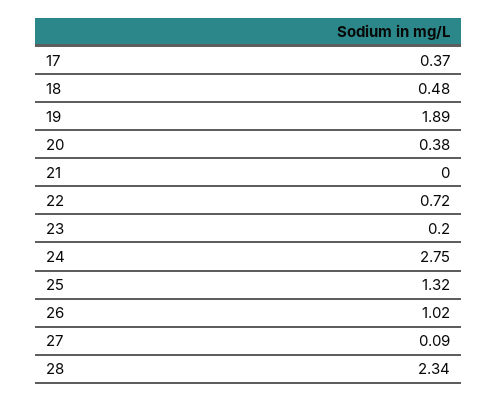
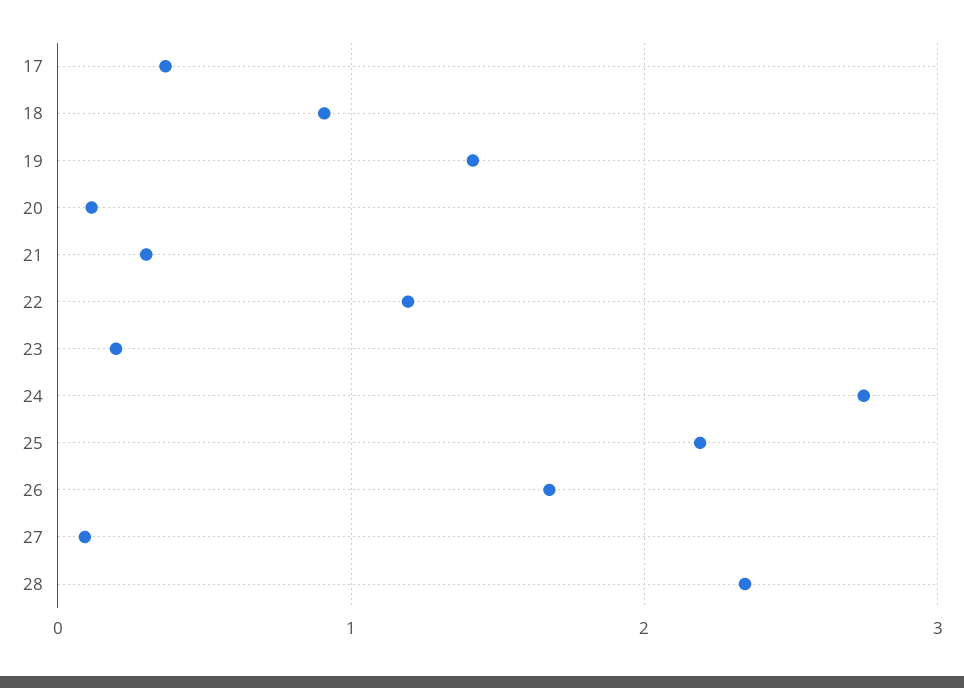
18: 0.48 -> 0.9
19: 1.89 -> 1.4
20: 0.38 -> 0.1
21: 0 -> 0.3
22: 0.72 -> 1.2
25: 1.32 -> 2.2
26: 1.02 -> 1.7

